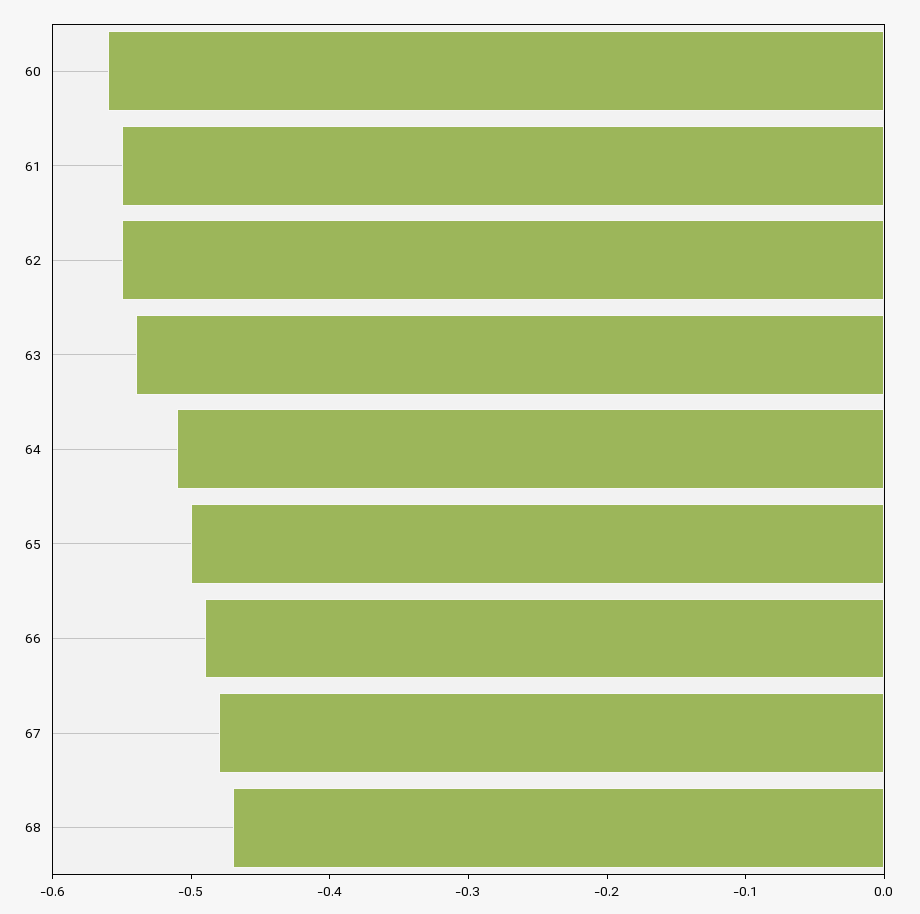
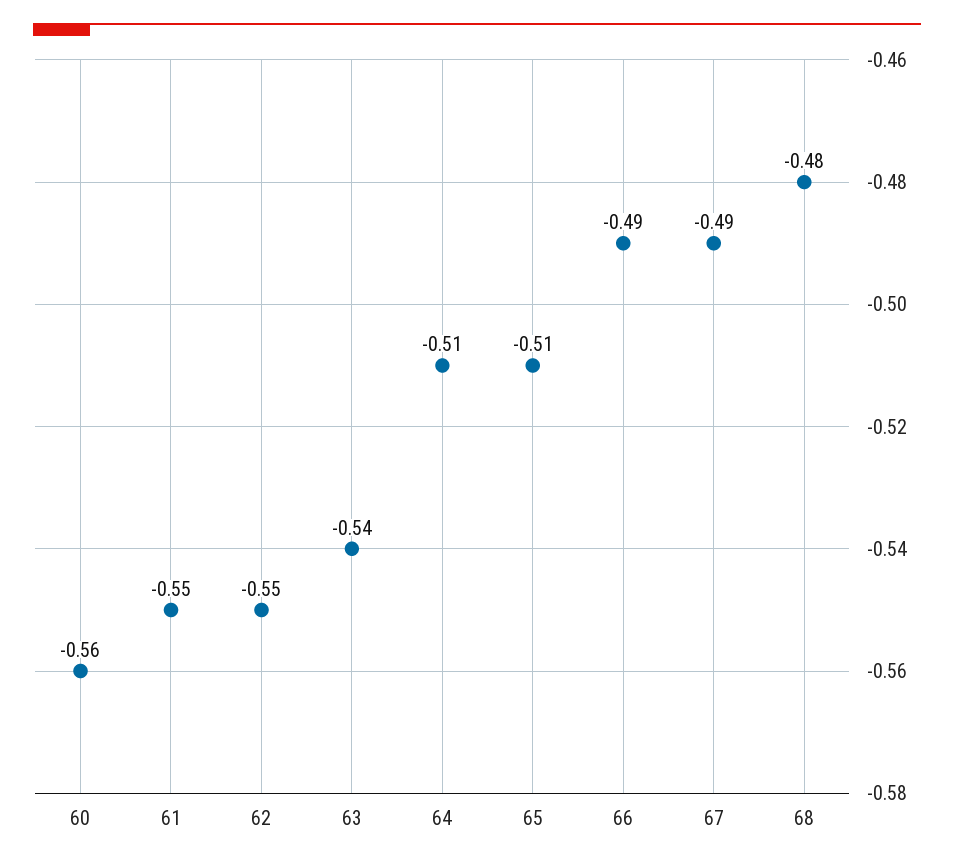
65: -0.5 -> -0.51
67: -0.48 -> -0.49
68: -0.47 -> -0.48

